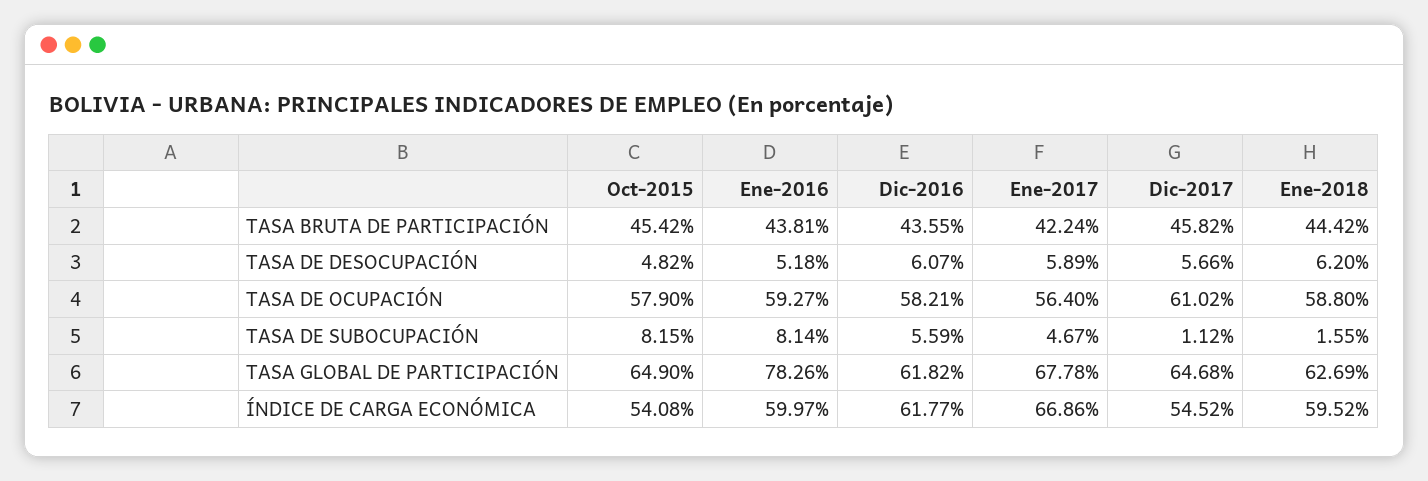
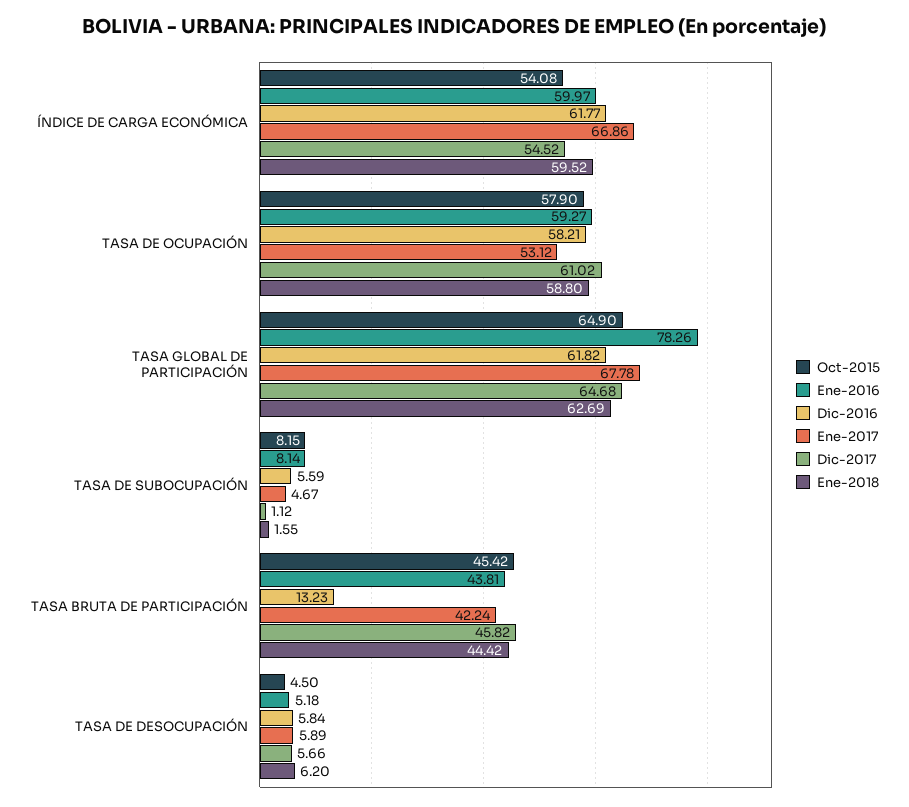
Dic-2016, TASA BRUTA DE PARTICIPACIÓN: 43.55 -> 13.23
Oct-2015, TASA DE DESOCUPACIÓN: 4.82 -> 4.5
Dic-2016, TASA DE DESOCUPACIÓN: 6.07 -> 5.84
Ene-2017, TASA DE OCUPACIÓN: 56.4 -> 53.12

